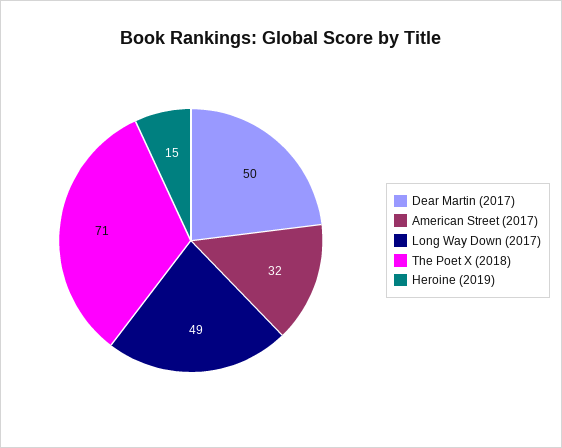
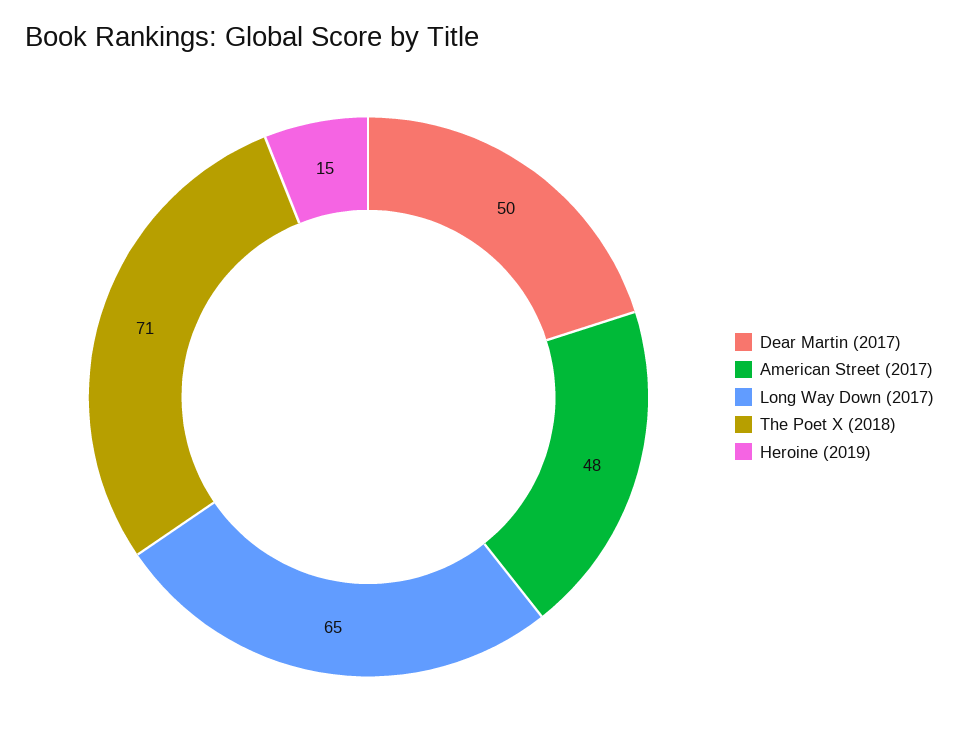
American Street (2017): 32 -> 48
Long Way Down (2017): 49 -> 65

